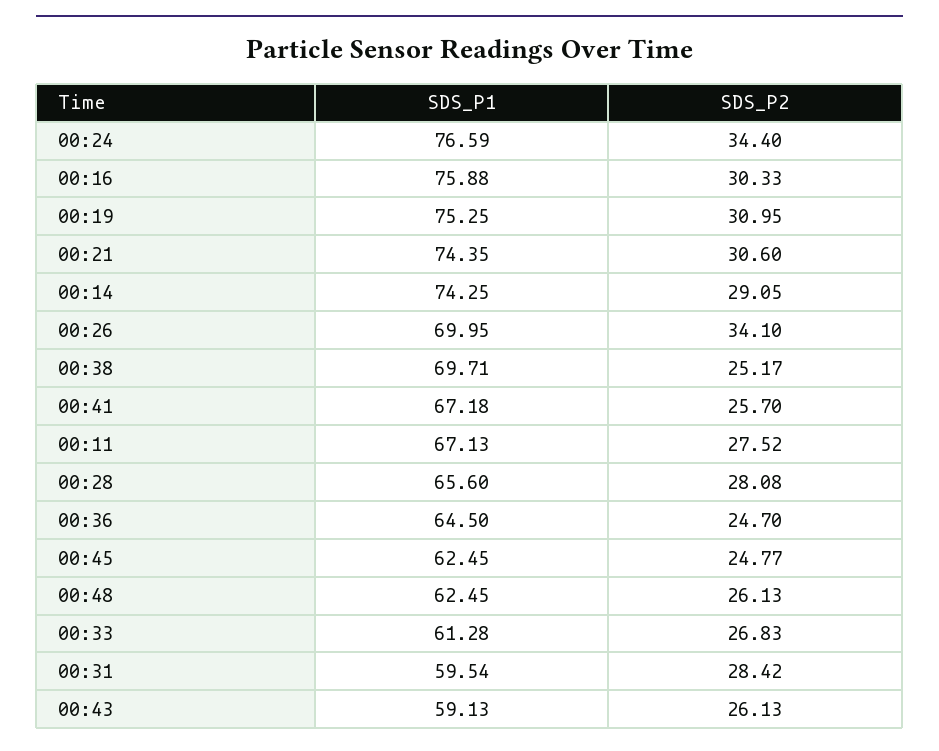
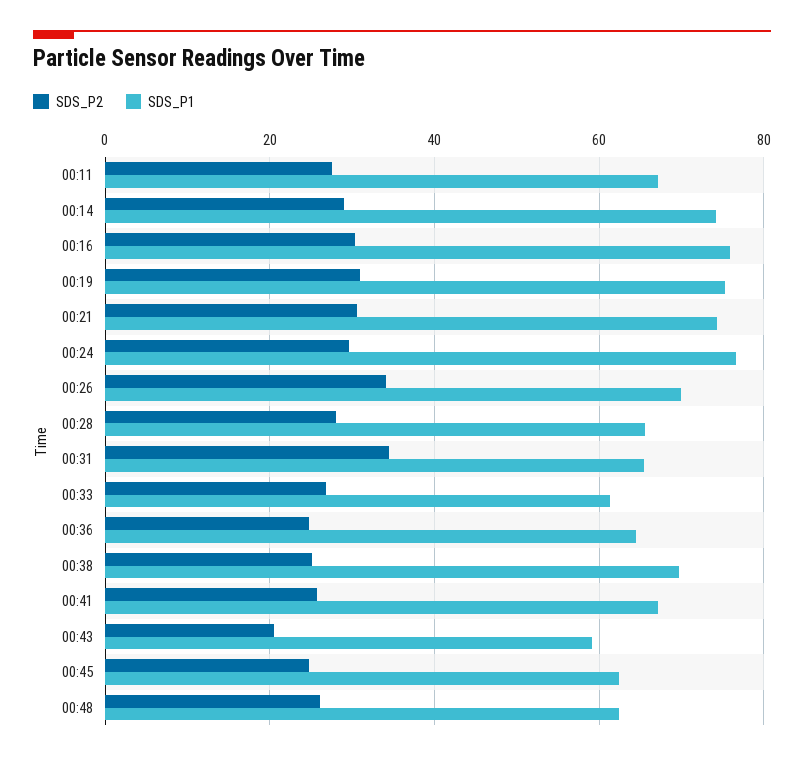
SDS_P2, 00:24: 34.4 -> 30
SDS_P1, 00:31: 59.54 -> 66
SDS_P2, 00:31: 28.42 -> 34
SDS_P2, 00:43: 26.13 -> 20

